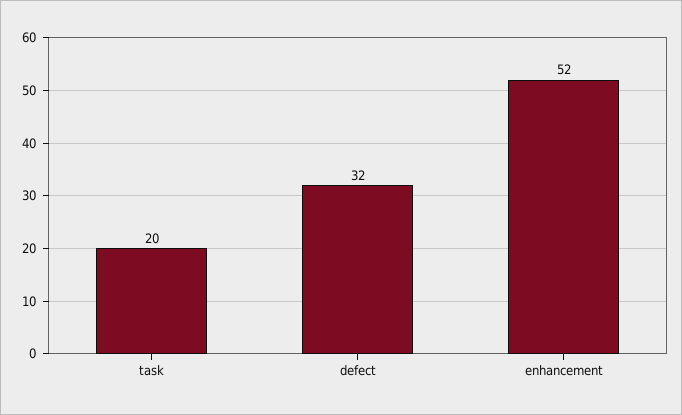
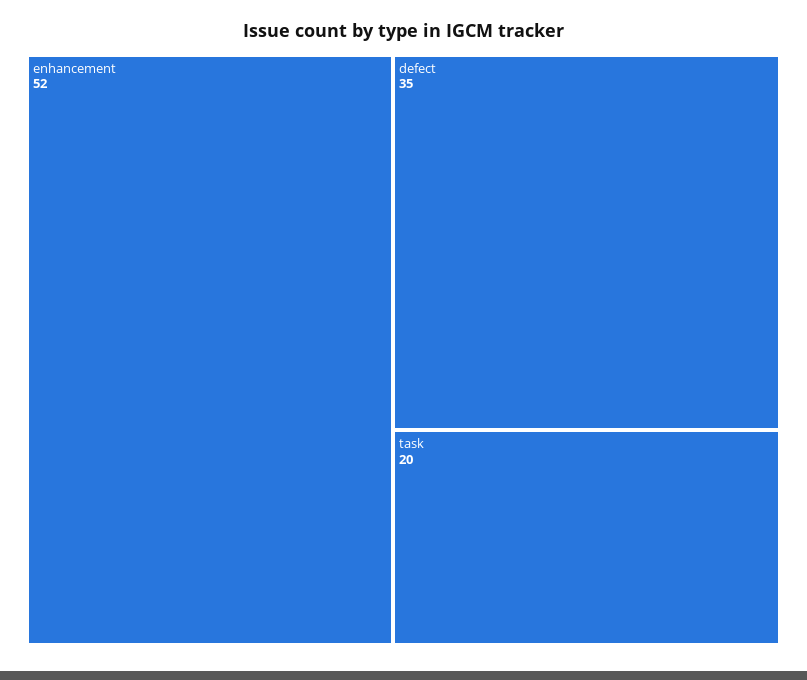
defect: 32 -> 35

